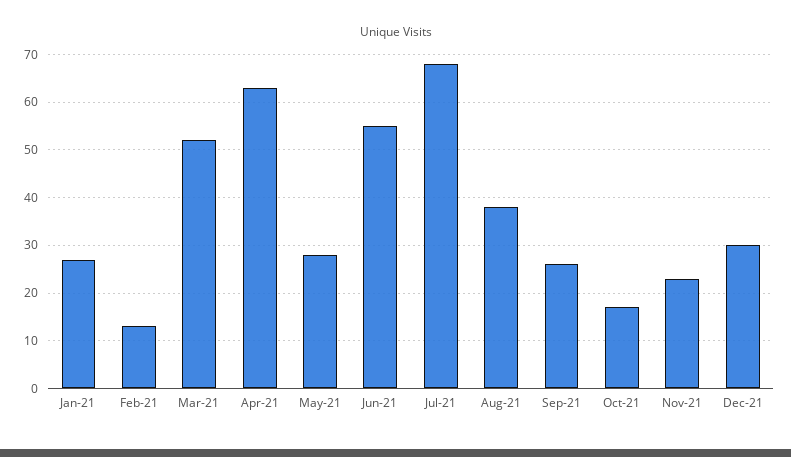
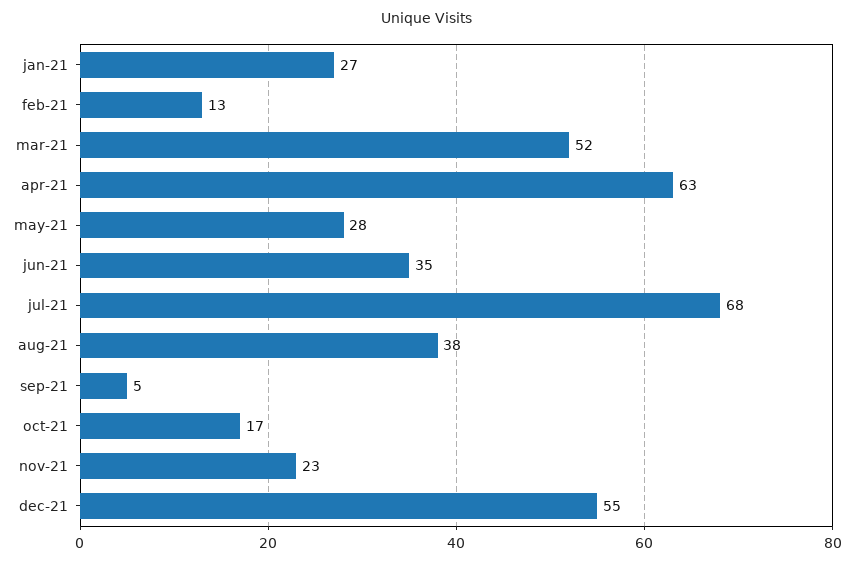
Jun-21: 55 -> 35
Sep-21: 25 -> 5
Dec-21: 30 -> 55

